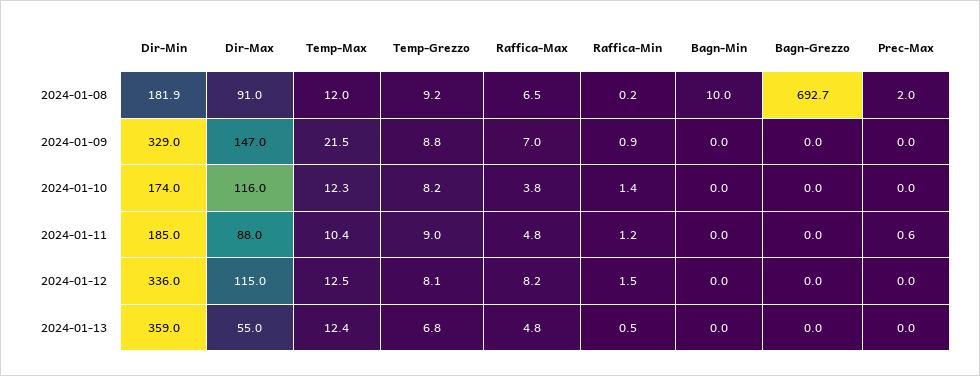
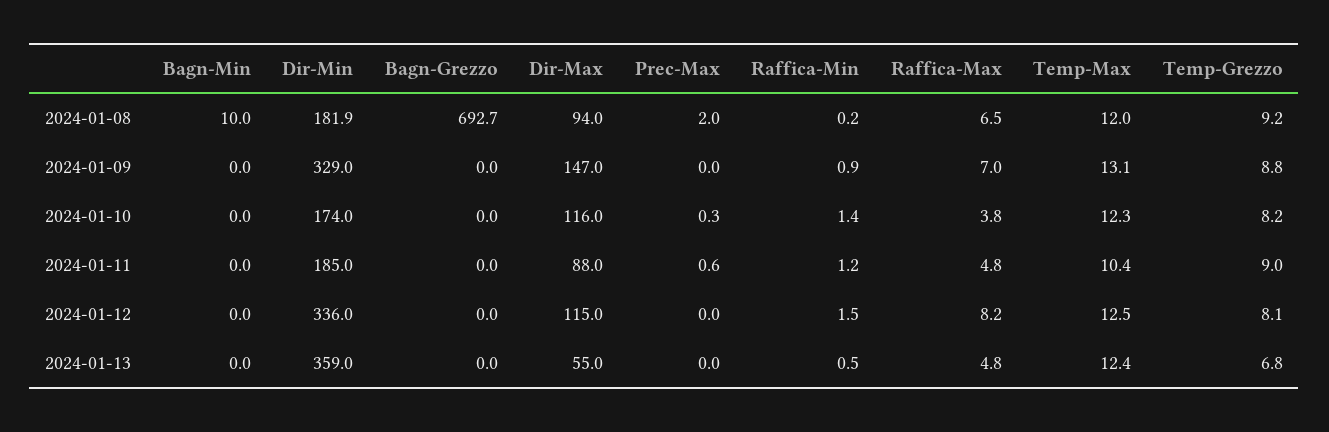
Dir-Max, 2024-01-08: 91 -> 94
Temp-Max, 2024-01-09: 21.5 -> 13.1
Prec-Max, 2024-01-10: 0 -> 0.3

